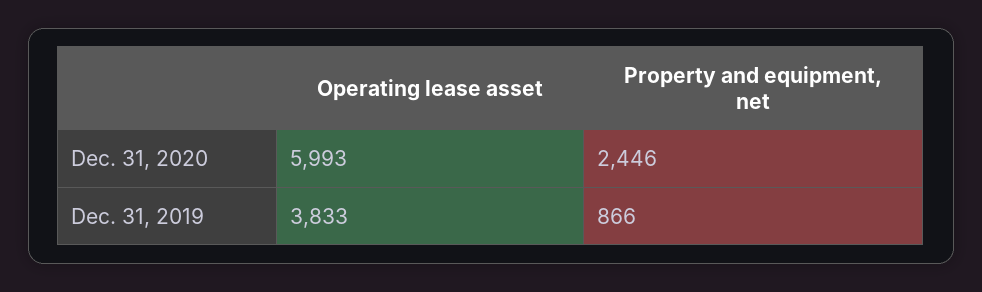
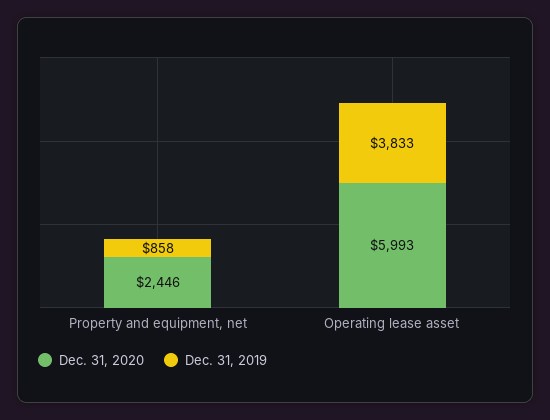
Dec. 31, 2019, Property and equipment, net: 866 -> 858

